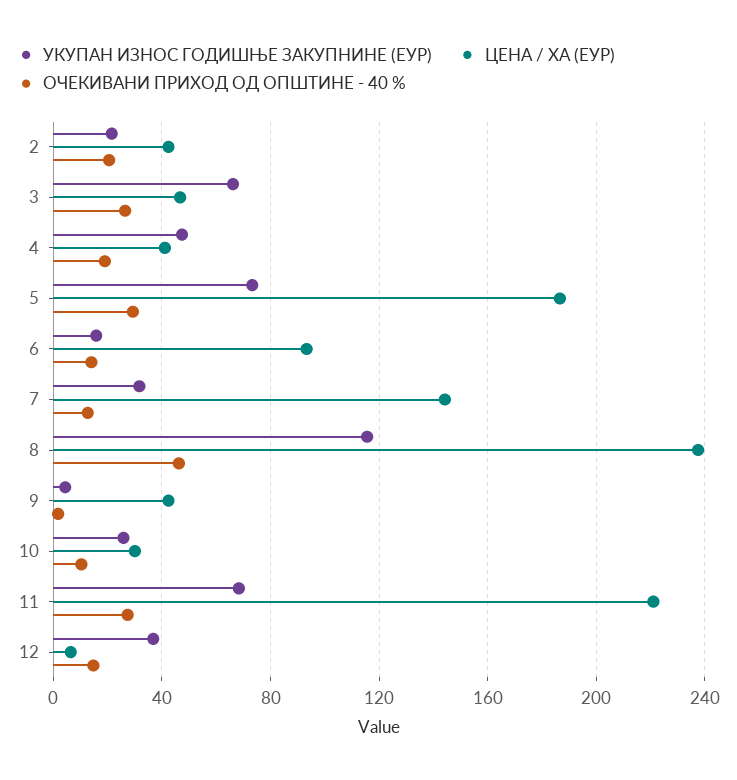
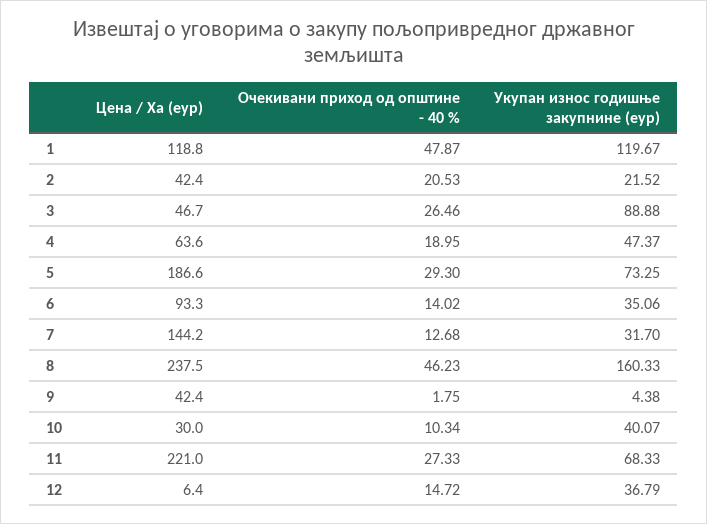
УКУПАН ИЗНОС ГОДИШЊЕ ЗАКУПНИНЕ (ЕУР), 3: 65 -> 88.88
ЦЕНА / ХА (ЕУР), 4: 40 -> 63.6
УКУПАН ИЗНОС ГОДИШЊЕ ЗАКУПНИНЕ (ЕУР), 6: 15 -> 35.06
УКУПАН ИЗНОС ГОДИШЊЕ ЗАКУПНИНЕ (ЕУР), 8: 115 -> 160.33
УКУПАН ИЗНОС ГОДИШЊЕ ЗАКУПНИНЕ (ЕУР), 10: 25 -> 40.07
ЦЕНА / ХА (ЕУР), 1: none -> 118.8
ОЧЕКИВАНИ ПРИХОД ОД ОПШТИНЕ - 40 %, 1: none -> 47.87
УКУПАН ИЗНОС ГОДИШЊЕ ЗАКУПНИНЕ (ЕУР), 1: none -> 119.67

